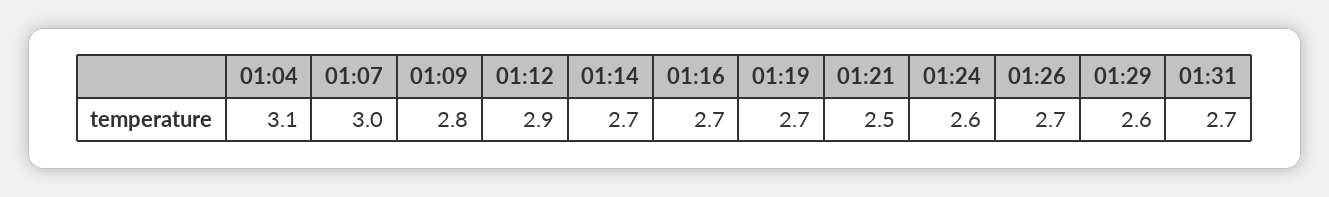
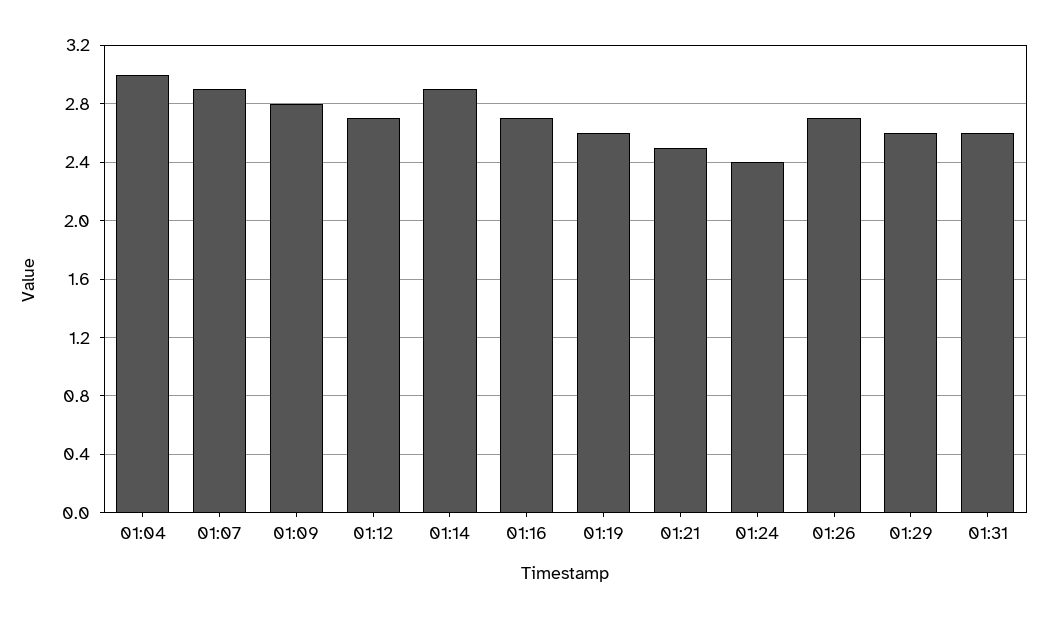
01:04: 3.1 -> 3
01:07: 3 -> 2.9
01:12: 2.9 -> 2.7
01:14: 2.7 -> 2.9
01:19: 2.7 -> 2.6
01:24: 2.6 -> 2.4
01:31: 2.7 -> 2.6

